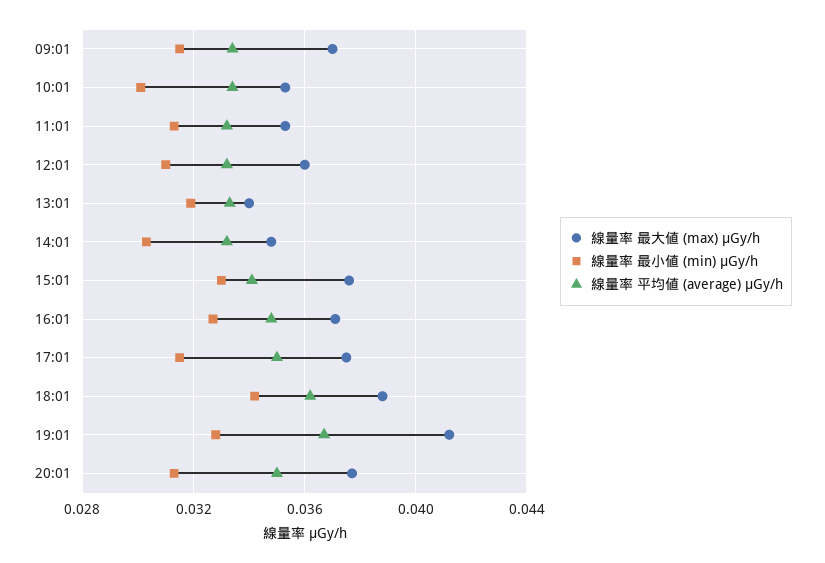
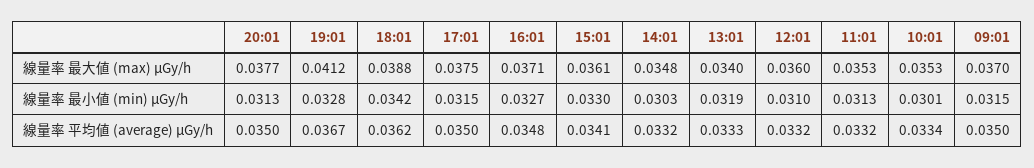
線量率 平均値 (average) μGy/h, 09:01: 0.0335 -> 0.035
線量率 最大値 (max) μGy/h, 15:01: 0.0375 -> 0.0361

